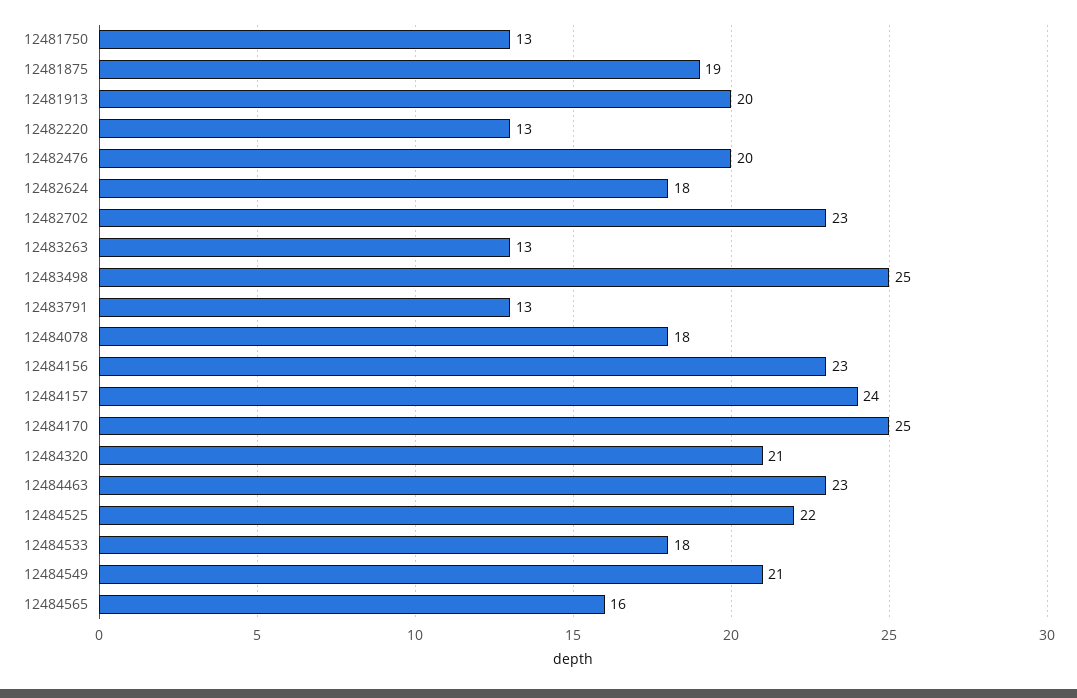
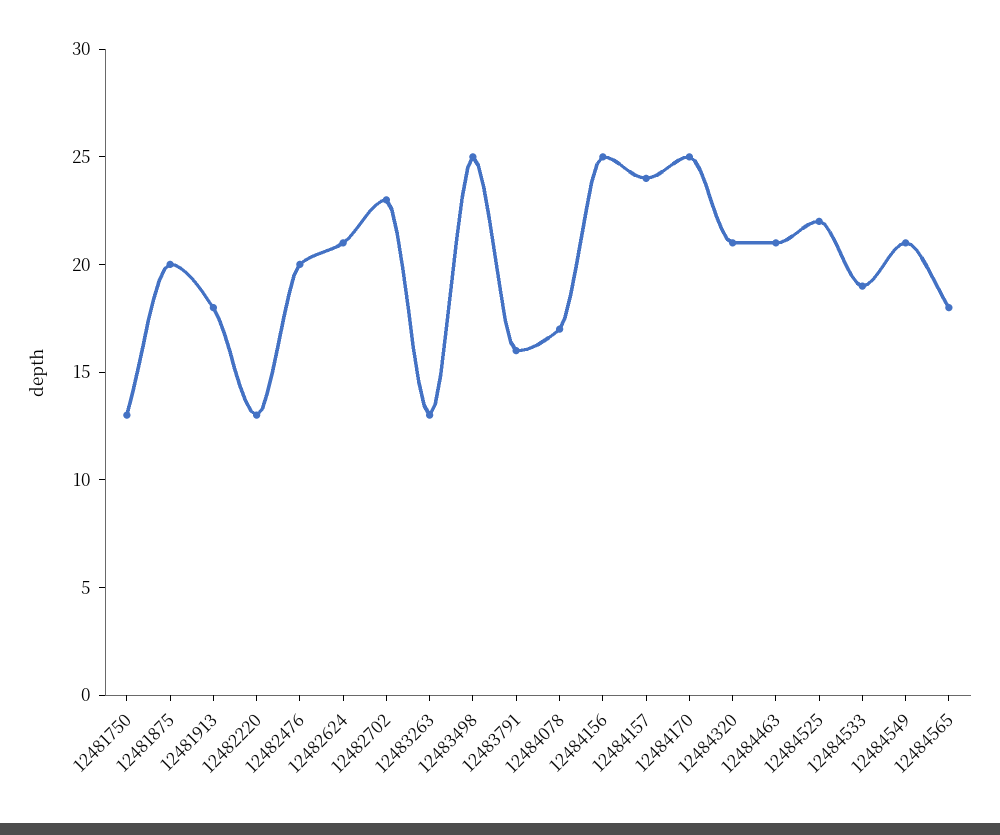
12481875: 19 -> 20
12481913: 20 -> 18
12482624: 18 -> 21
12483791: 13 -> 16
12484078: 18 -> 17
12484156: 23 -> 25
12484463: 23 -> 21
12484533: 18 -> 19
12484565: 16 -> 18

